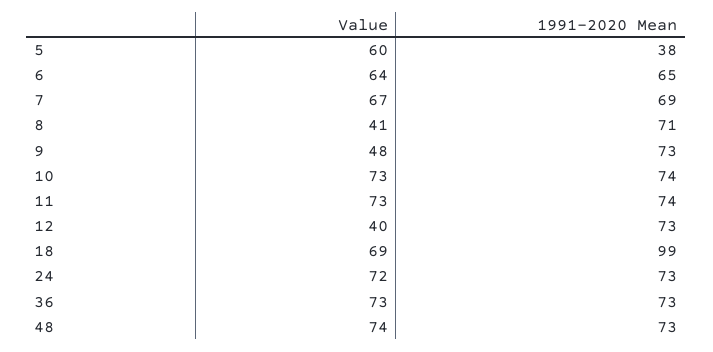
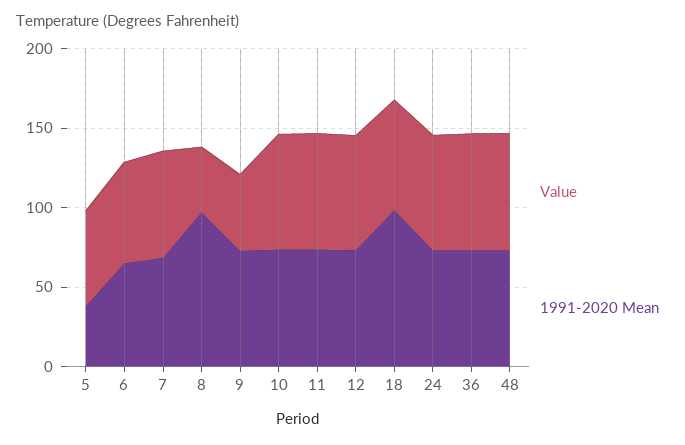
1991-2020 Mean, 8: 71 -> 100
Value, 12: 40 -> 70

